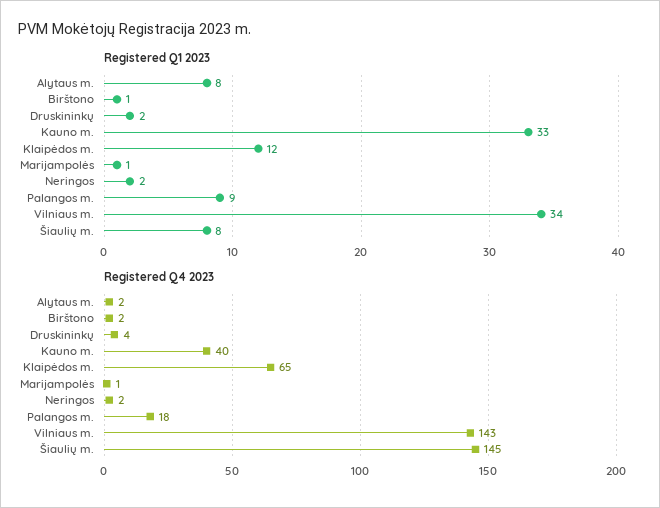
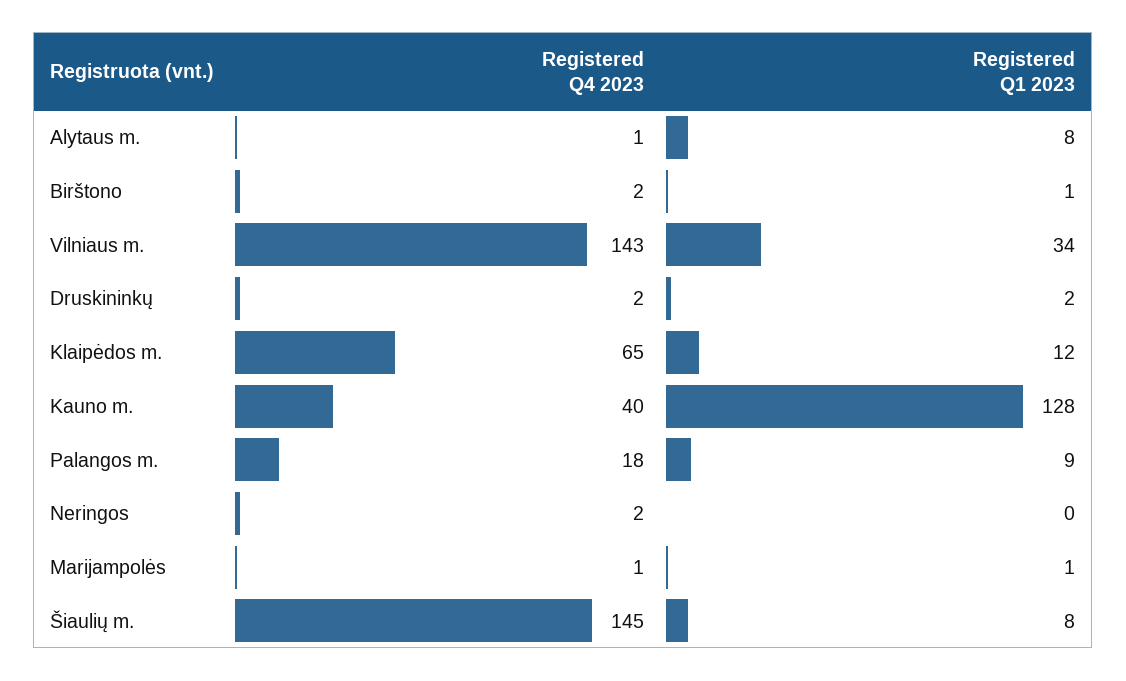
Registered Q1 2023, Kauno m.: 33 -> 128
Registered Q1 2023, Neringos: 2 -> 0
Registered Q4 2023, Alytaus m.: 2 -> 1
Registered Q4 2023, Druskininkų: 4 -> 2

